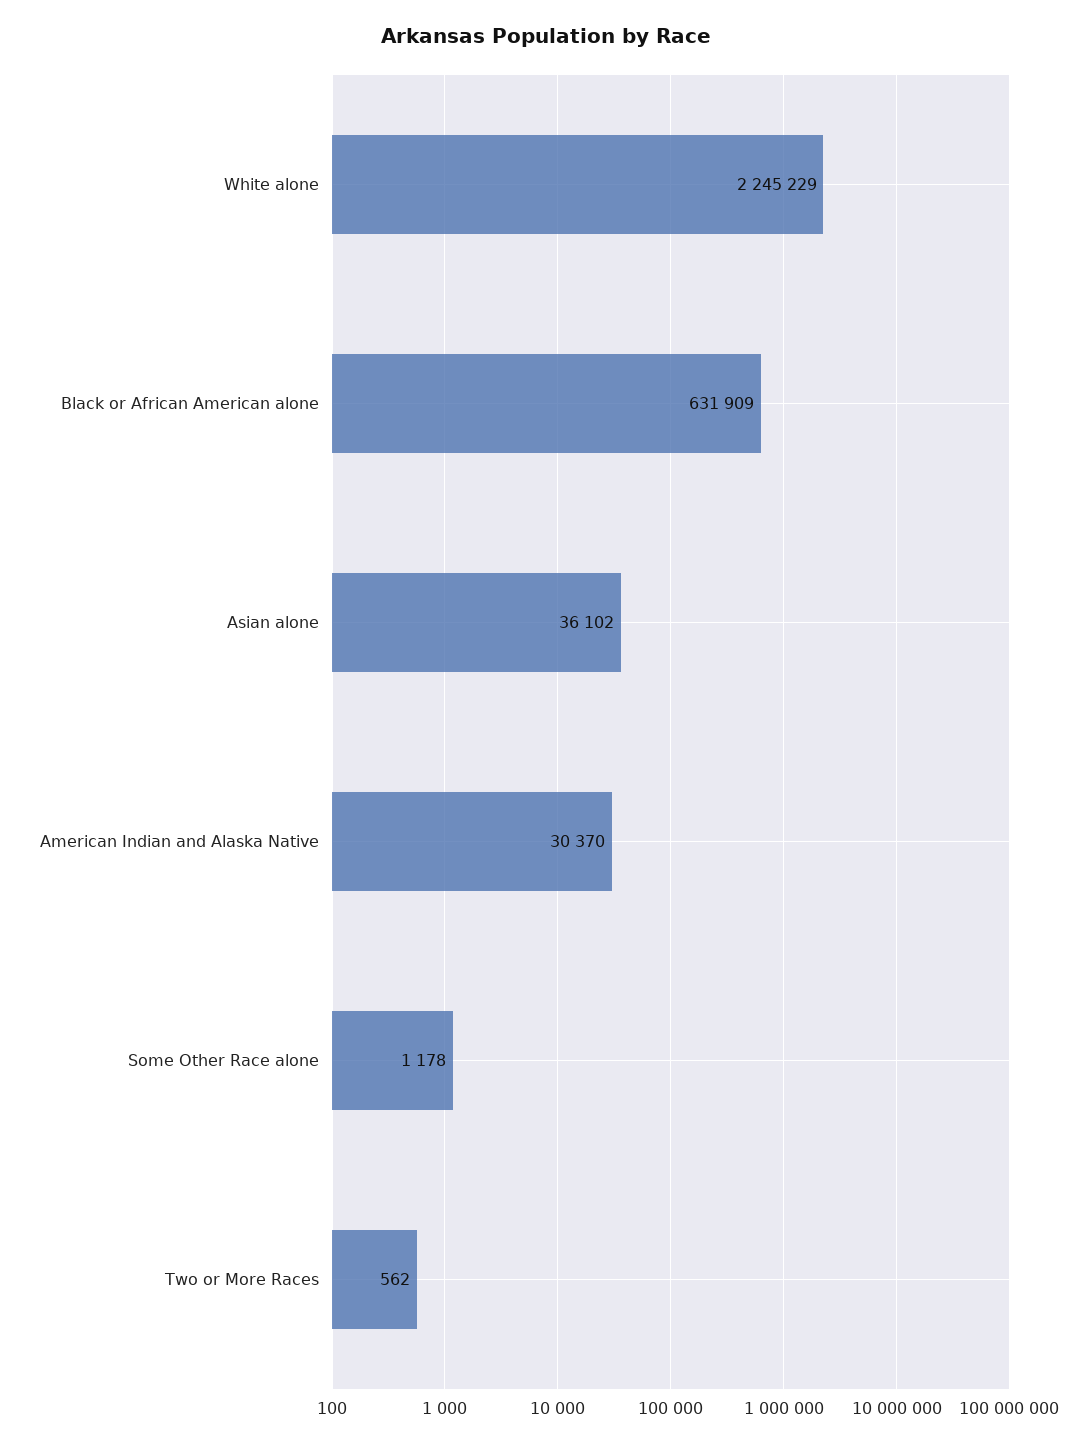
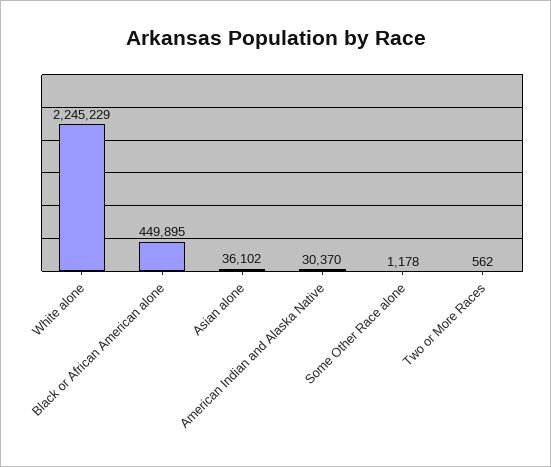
Black or African American alone: 631909 -> 449895

